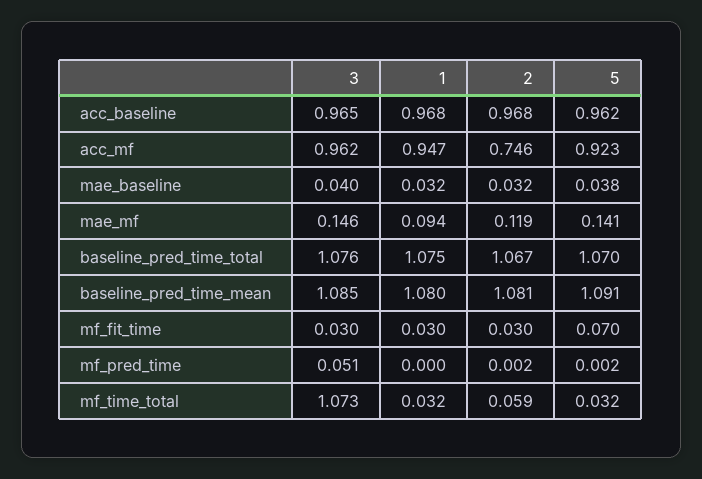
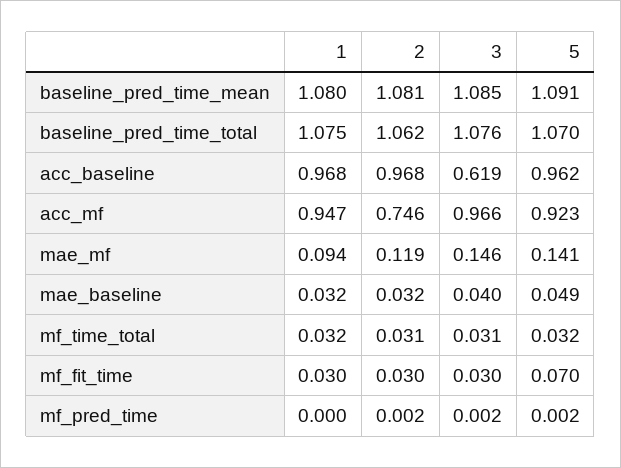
3, acc_baseline: 0.965 -> 0.619
3, acc_mf: 0.962 -> 0.966
5, mae_baseline: 0.038 -> 0.049
2, baseline_pred_time_total: 1.067 -> 1.062
3, mf_pred_time: 0.051 -> 0.002
3, mf_time_total: 1.073 -> 0.031
2, mf_time_total: 0.059 -> 0.031

